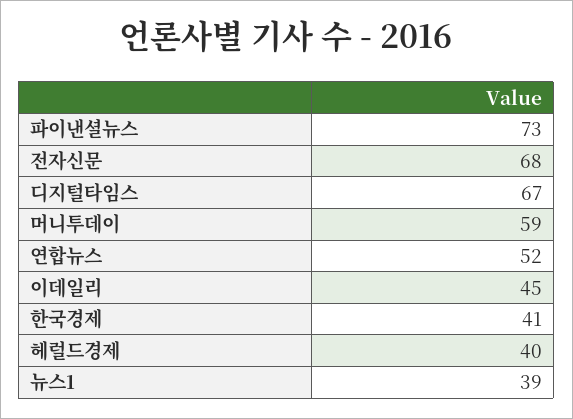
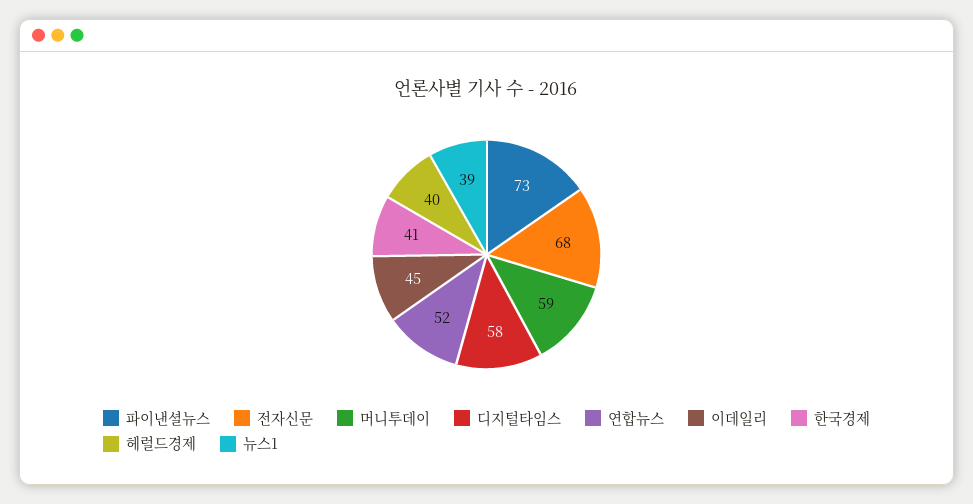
디지털타임스: 67 -> 58

